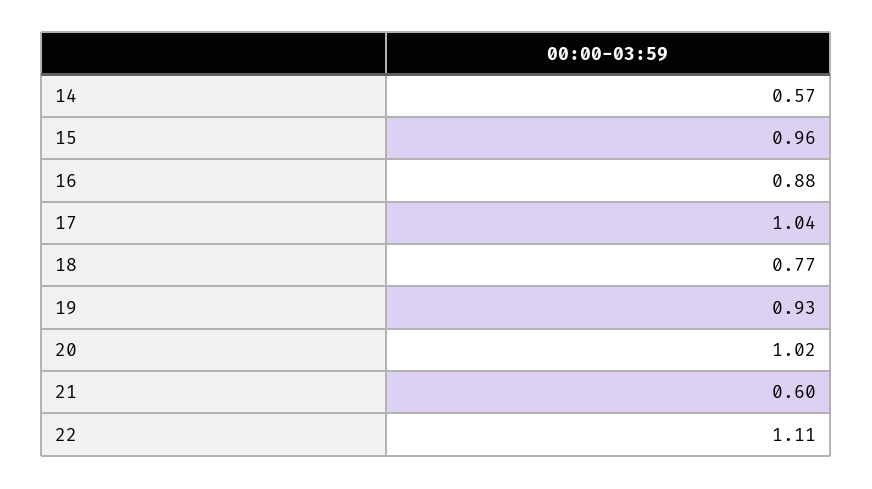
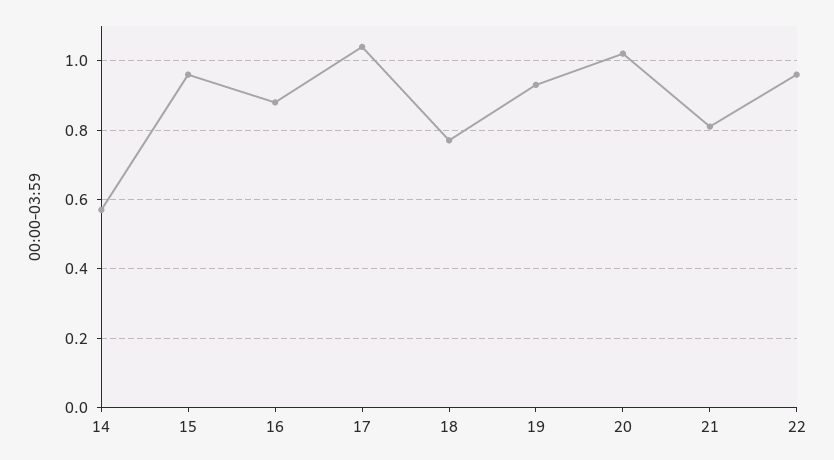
21: 0.6 -> 0.8
22: 1.11 -> 0.95

